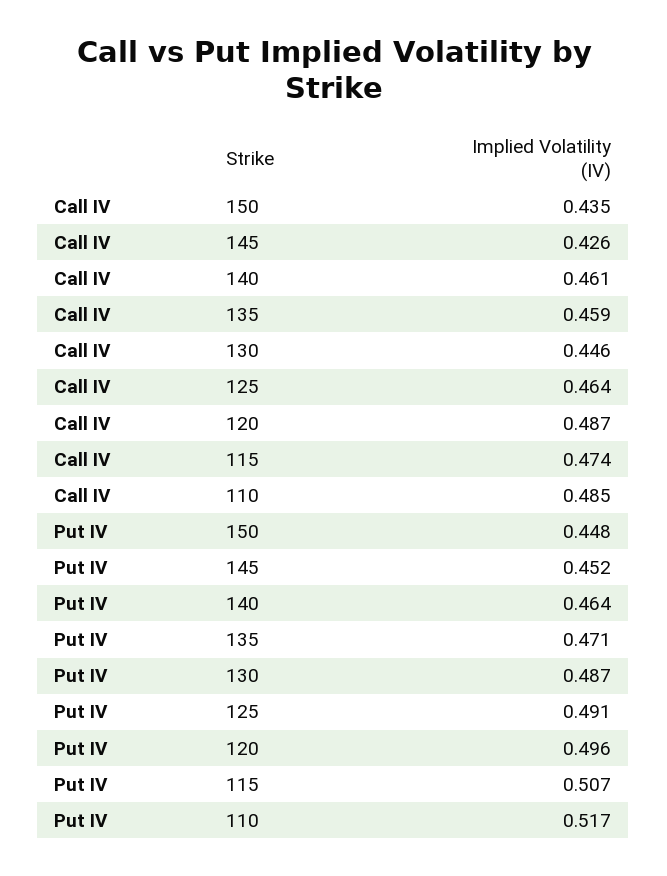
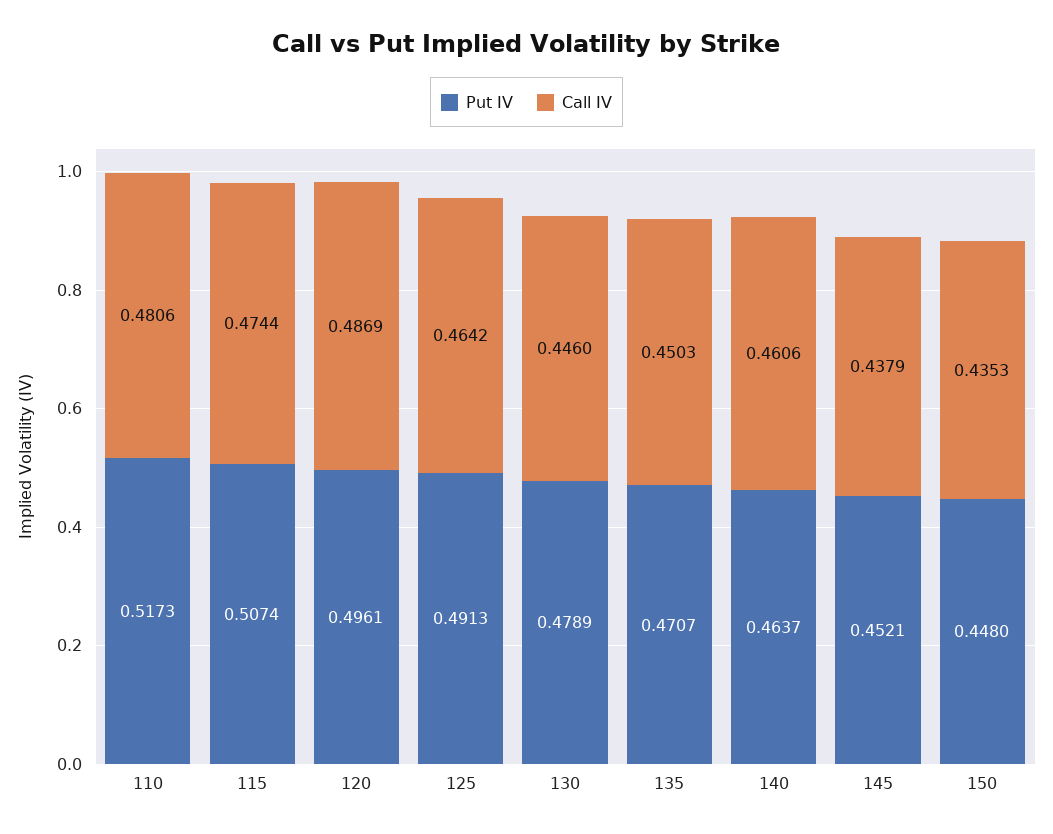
Call IV, 145: 0.426 -> 0.4379
Call IV, 135: 0.459 -> 0.4503
Call IV, 110: 0.485 -> 0.4806
Put IV, 130: 0.487 -> 0.4789

